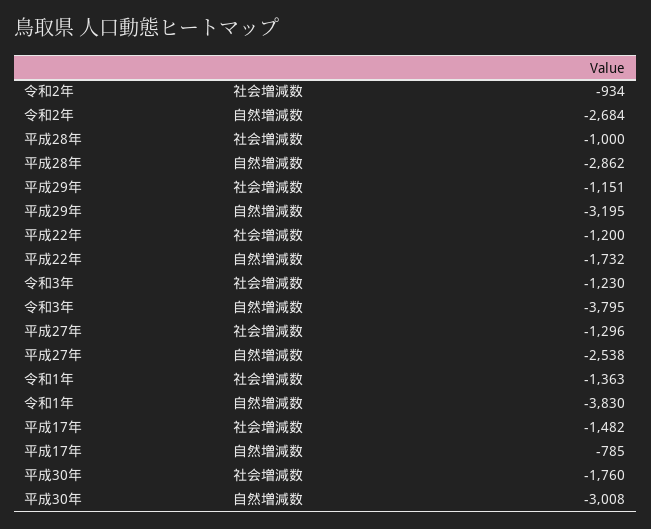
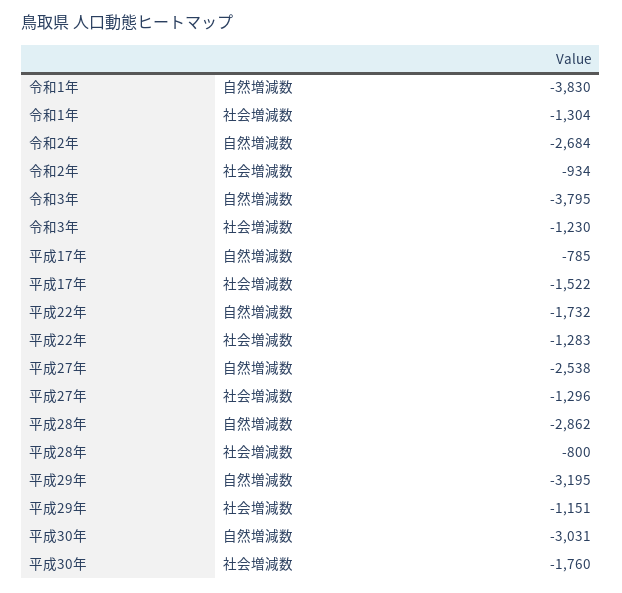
平成28年, 社会増減数: -1000 -> -800
平成22年, 社会増減数: -1200 -> -1283
令和1年, 社会増減数: -1363 -> -1304
平成17年, 社会増減数: -1482 -> -1522
平成30年, 自然増減数: -3008 -> -3031

